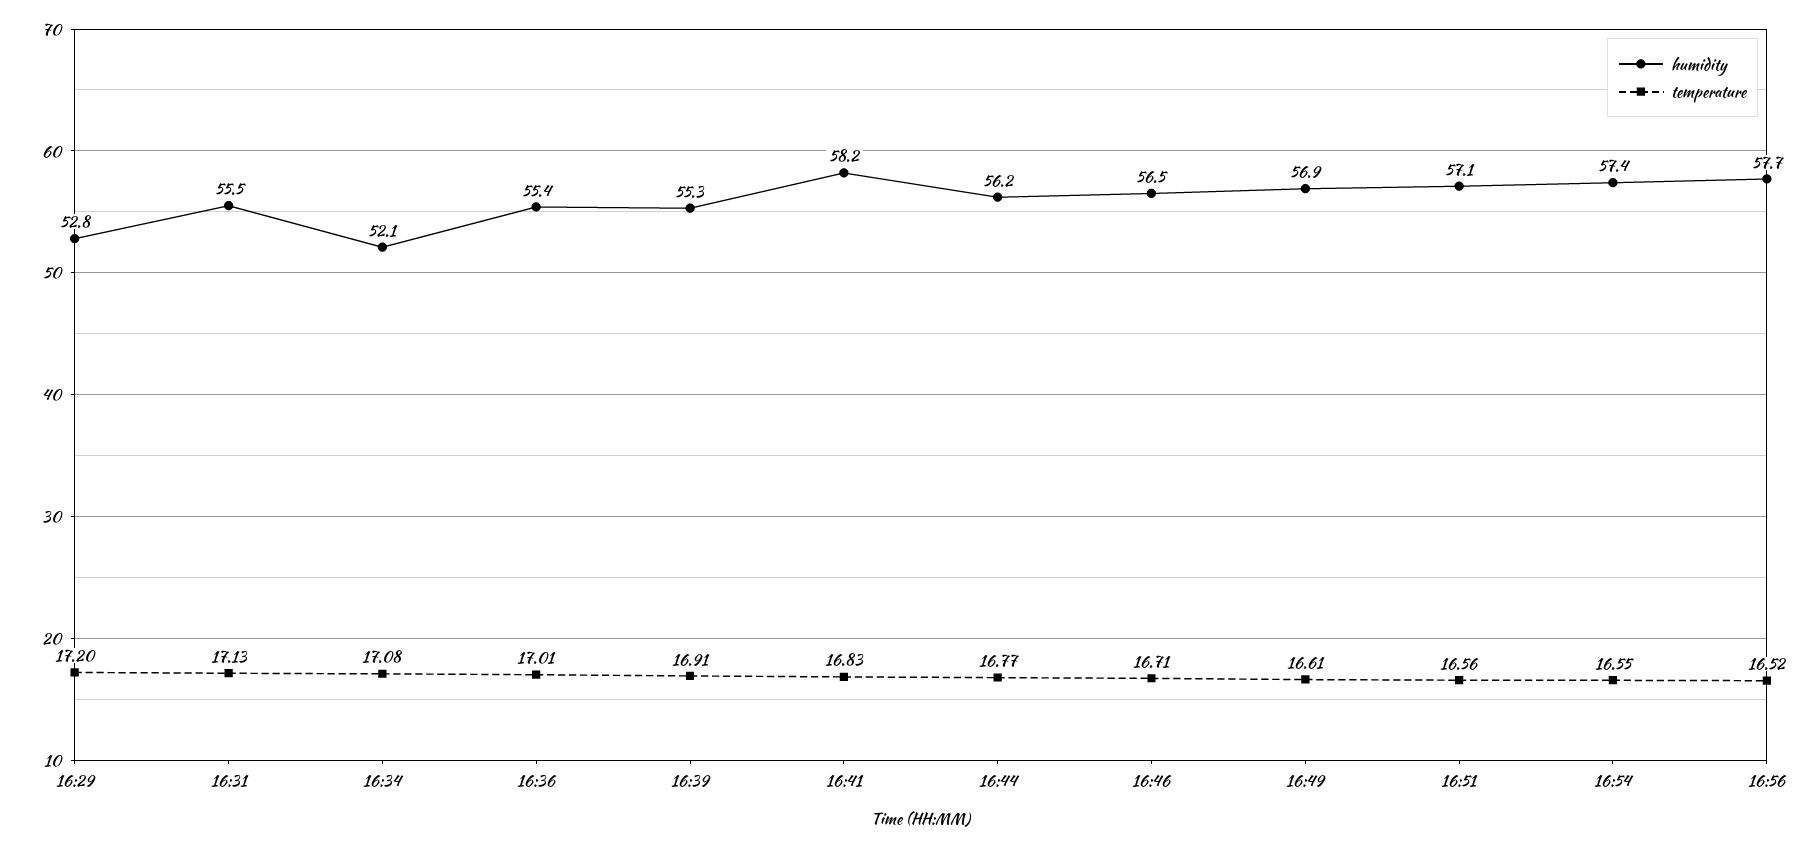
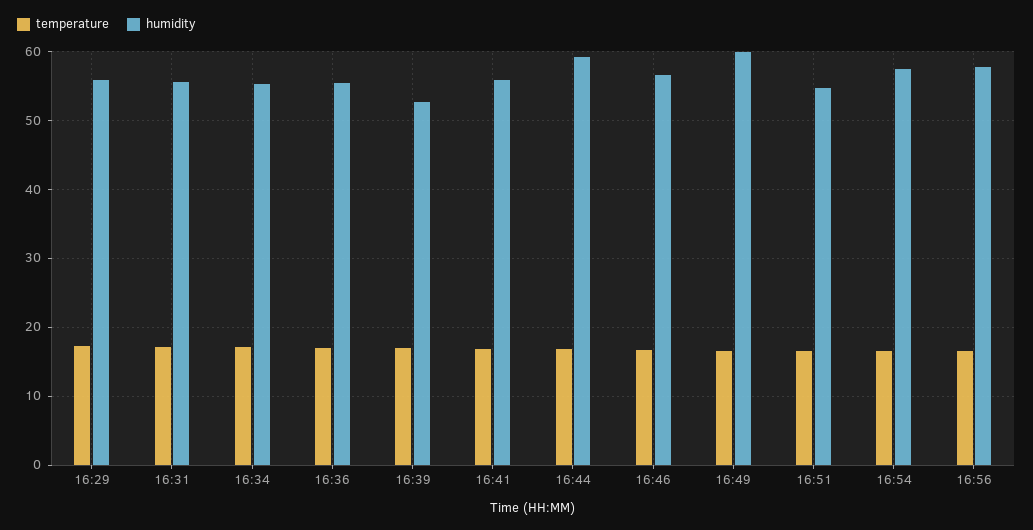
humidity, 16:29: 52.8 -> 56
humidity, 16:34: 52.1 -> 55
humidity, 16:39: 55.3 -> 53
humidity, 16:41: 58.2 -> 56
humidity, 16:44: 56.2 -> 59
humidity, 16:49: 56.9 -> 60
humidity, 16:51: 57.1 -> 55

